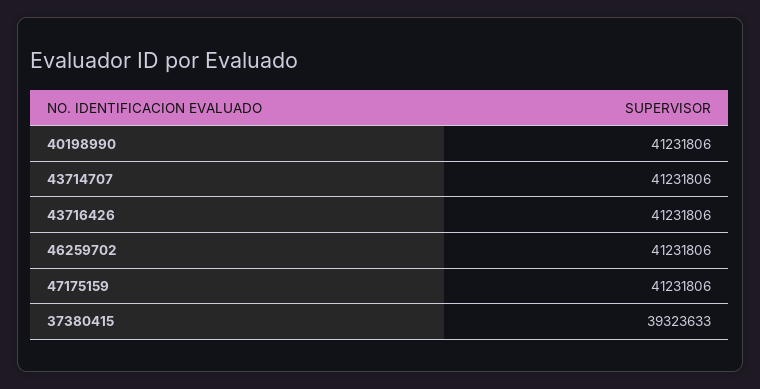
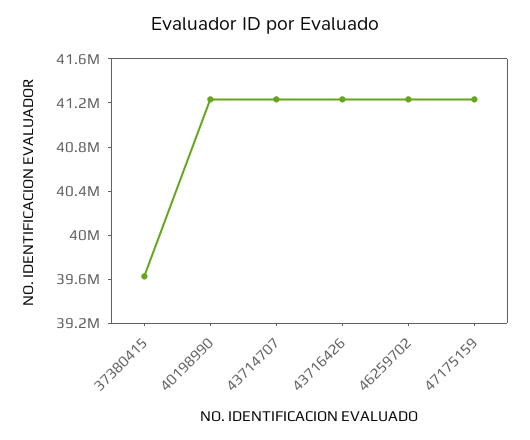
37380415: 39323633 -> 39600000

